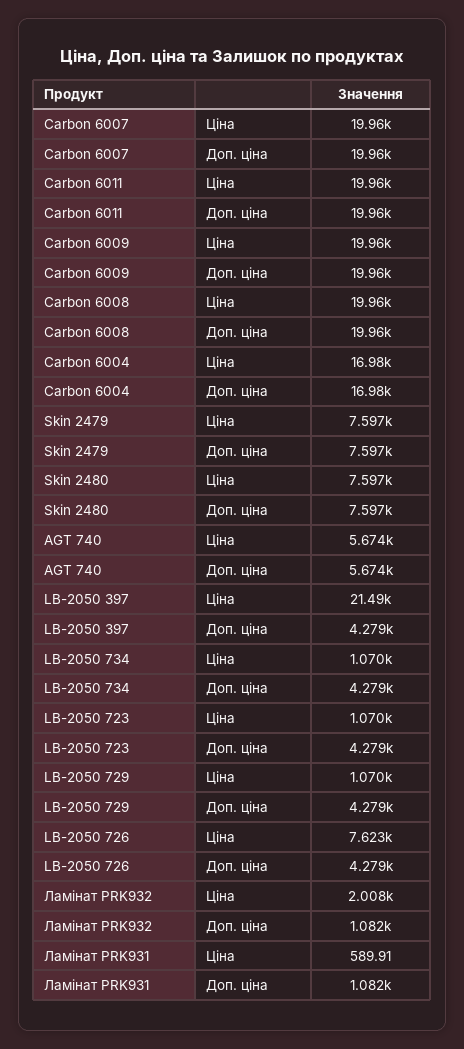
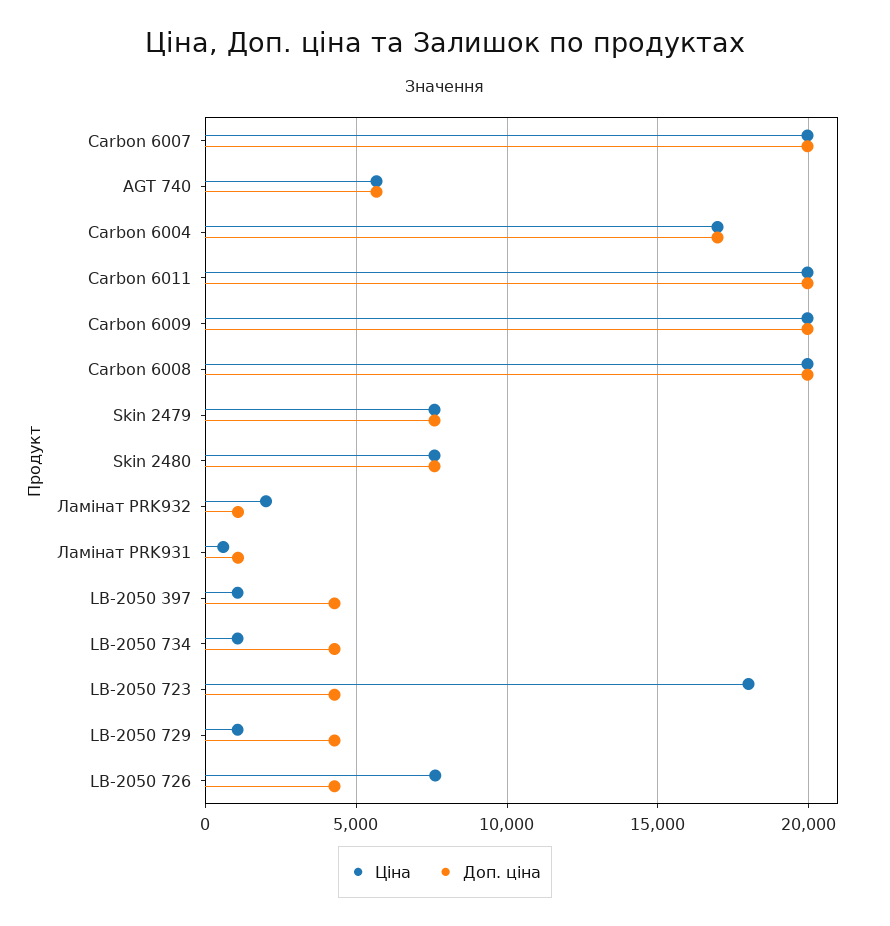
Ціна, LB-2050 397: 21490 -> 1000
Ціна, LB-2050 723: 1070 -> 18000

